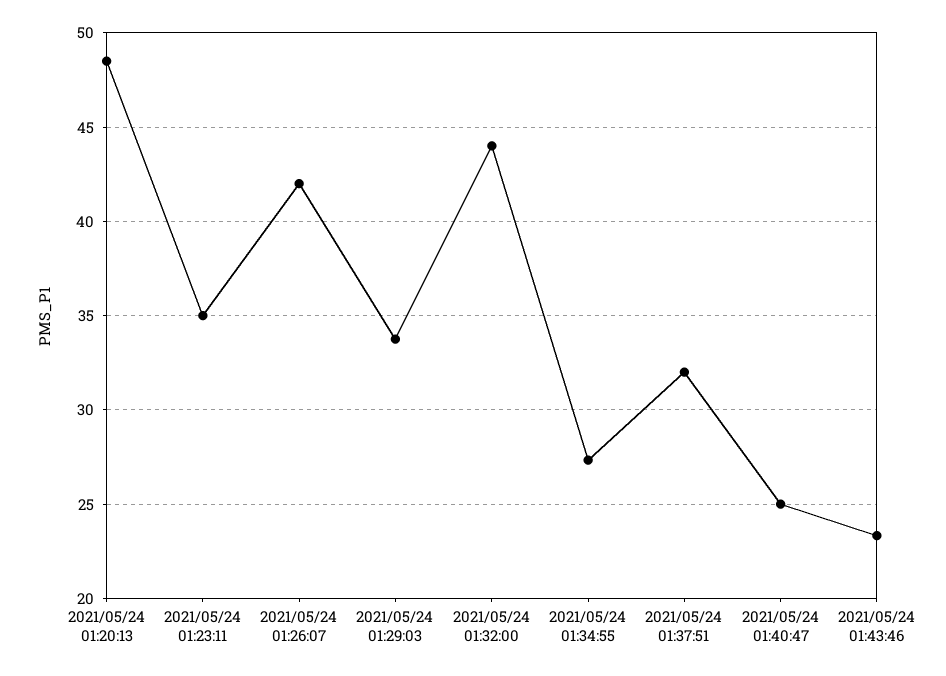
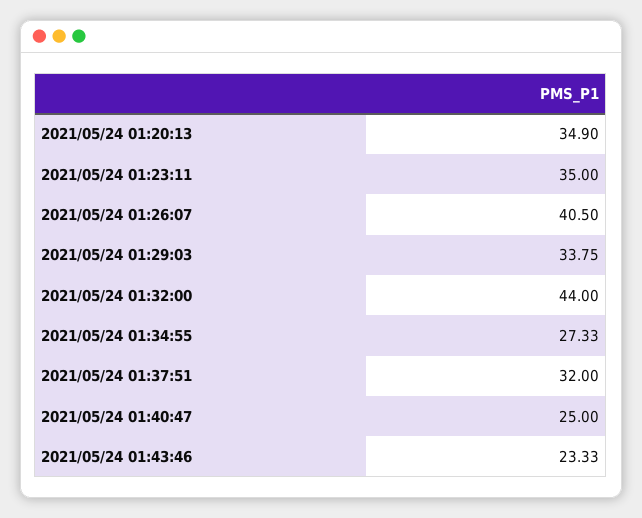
2021/05/24 01:20:13: 48.5 -> 34.9
2021/05/24 01:26:07: 42 -> 40.5

